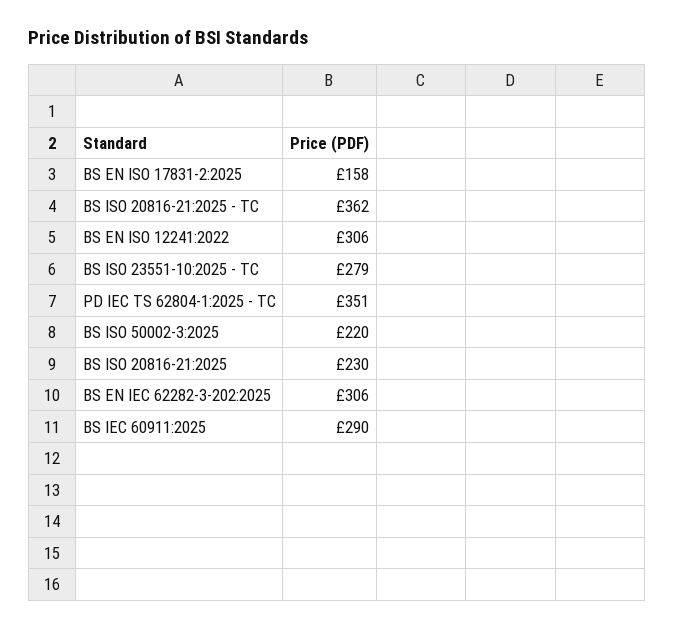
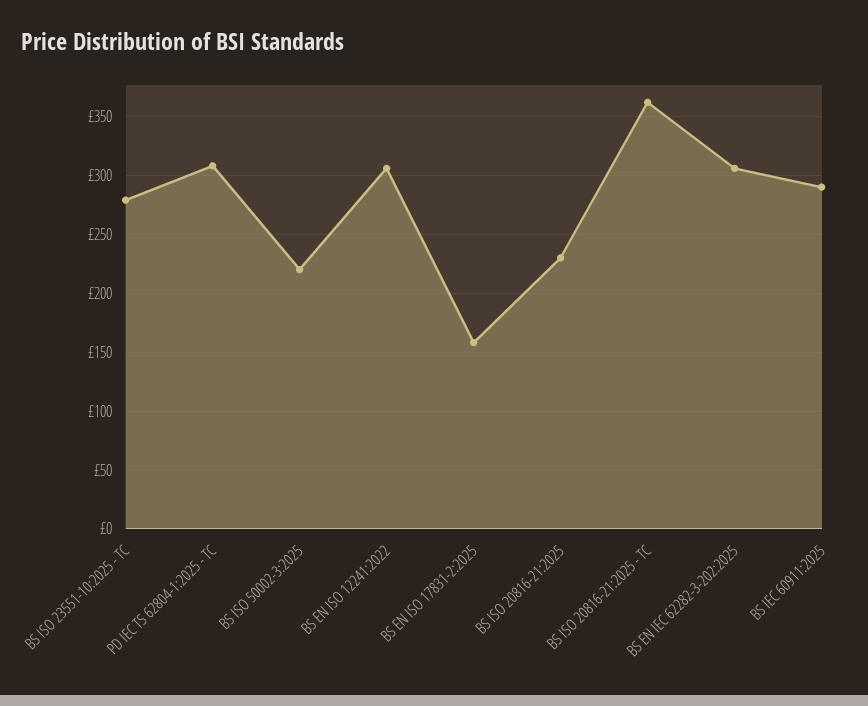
PD IEC TS 62804-1:2025 - TC: 351 -> 310

